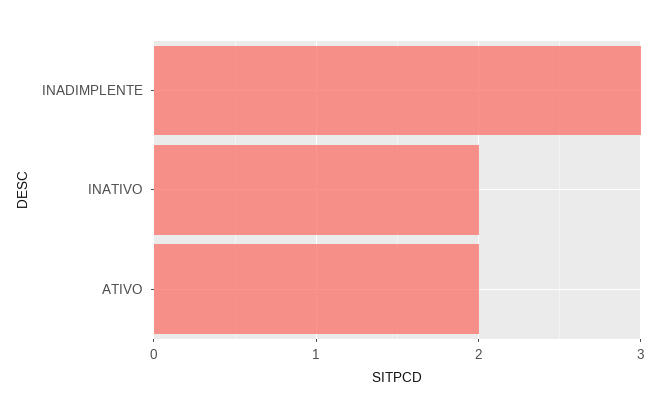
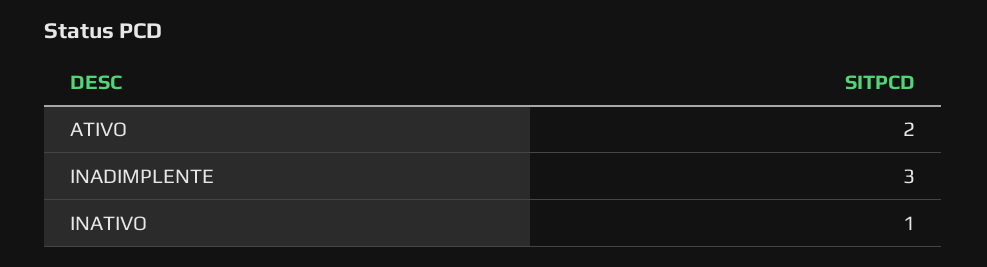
INATIVO: 2 -> 1

